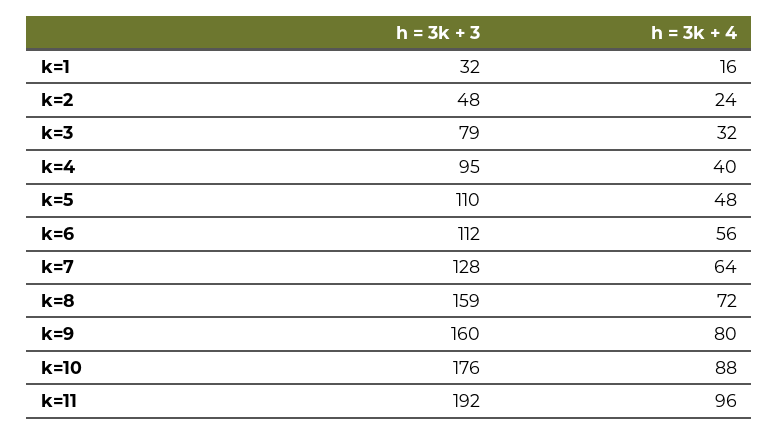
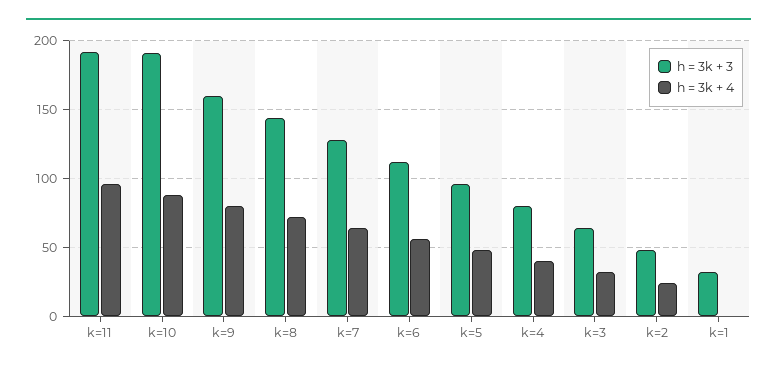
h = 3k + 4, k=1: 16 -> 0
h = 3k + 3, k=3: 79 -> 65
h = 3k + 3, k=4: 95 -> 80
h = 3k + 3, k=5: 110 -> 95
h = 3k + 3, k=8: 159 -> 145
h = 3k + 3, k=10: 176 -> 190

